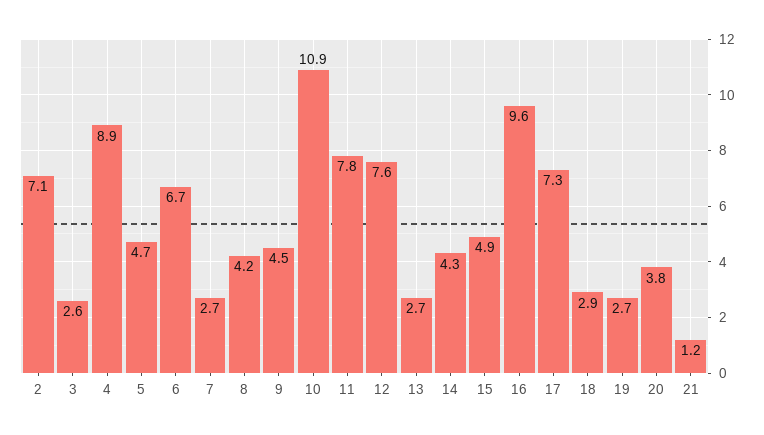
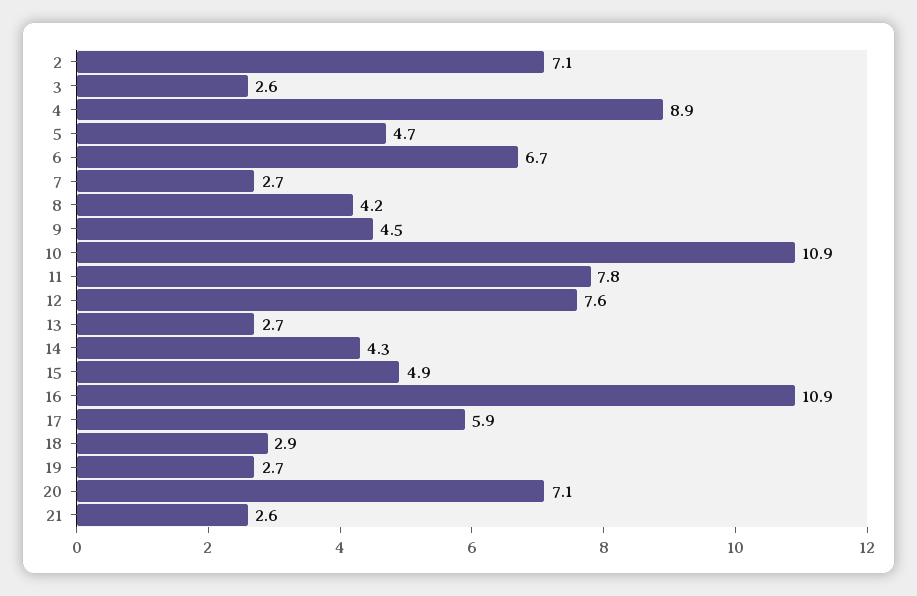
16: 9.6 -> 10.9
17: 7.3 -> 5.9
20: 3.8 -> 7.1
21: 1.2 -> 2.6

